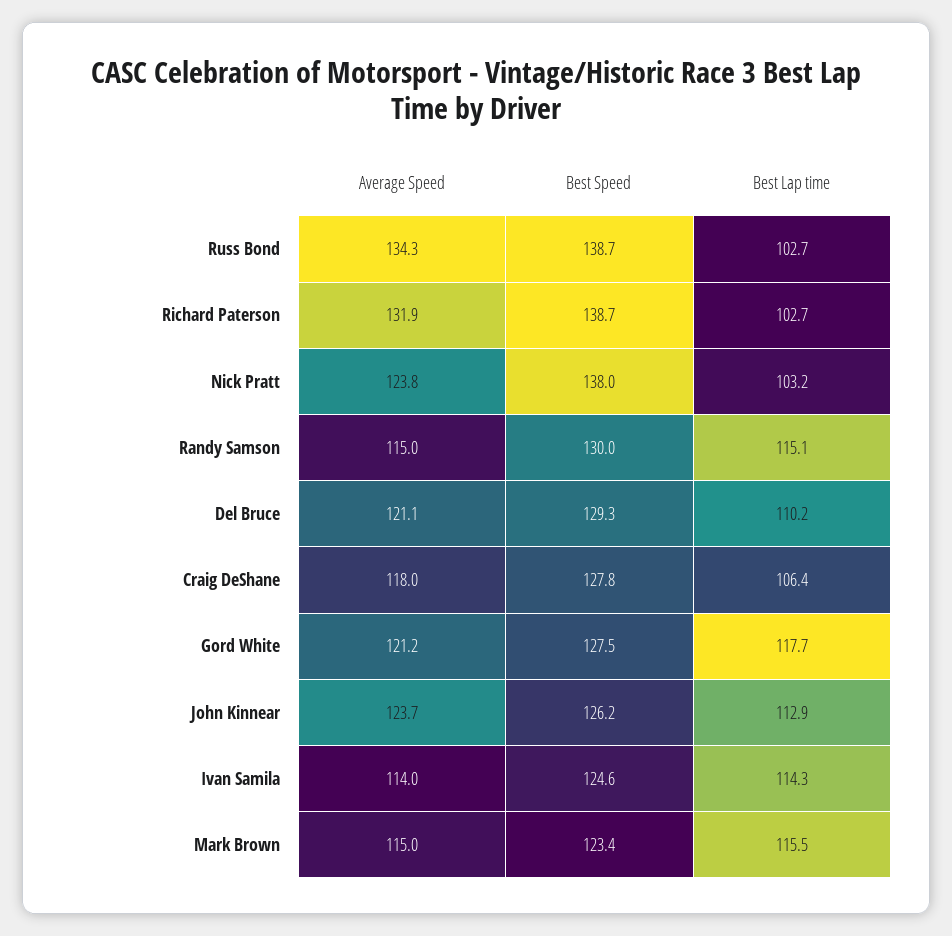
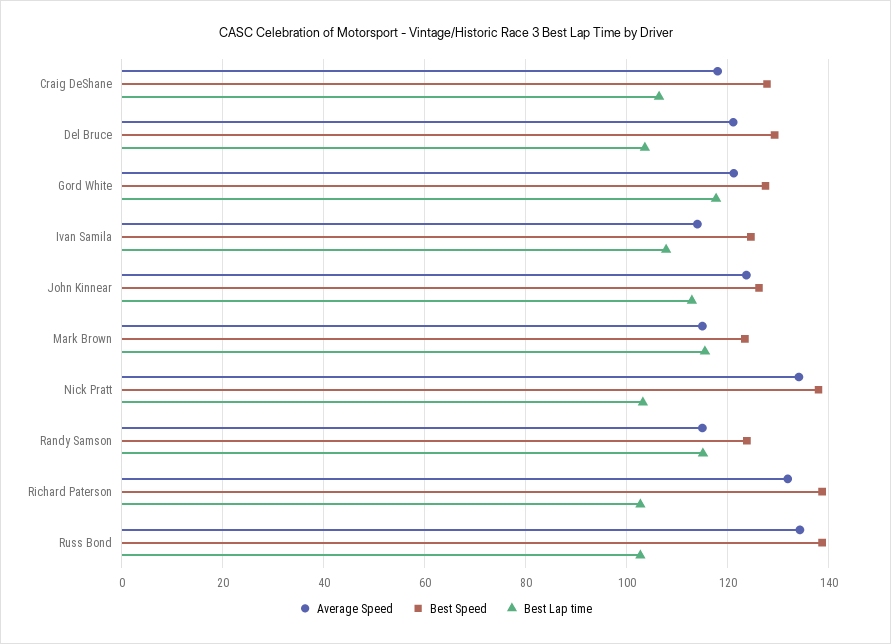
Average Speed, Nick Pratt: 123.8 -> 134
Best Speed, Randy Samson: 130 -> 124
Best Lap time, Del Bruce: 110.2 -> 104
Best Lap time, Ivan Samila: 114.3 -> 108

